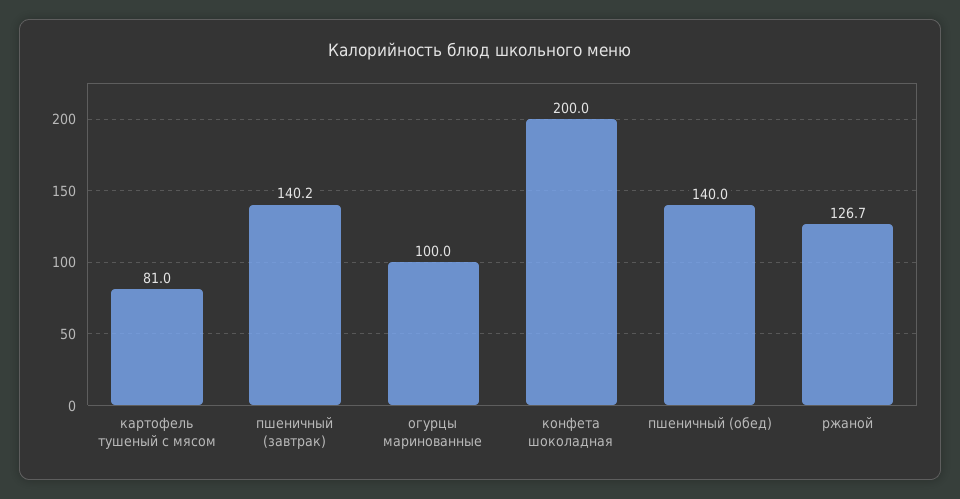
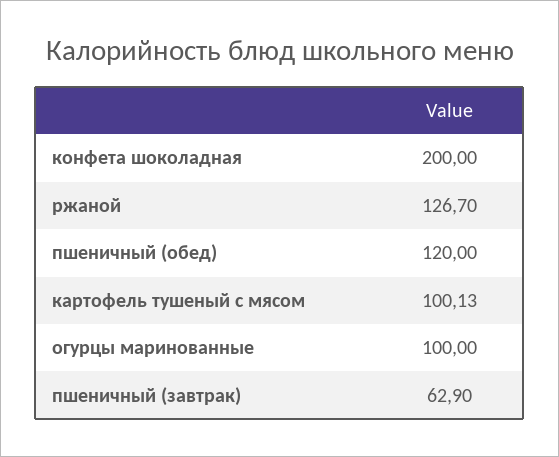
картофель тушеный с мясом: 81 -> 100.13
пшеничный (завтрак): 140.2 -> 62.9
пшеничный (обед): 140 -> 120

